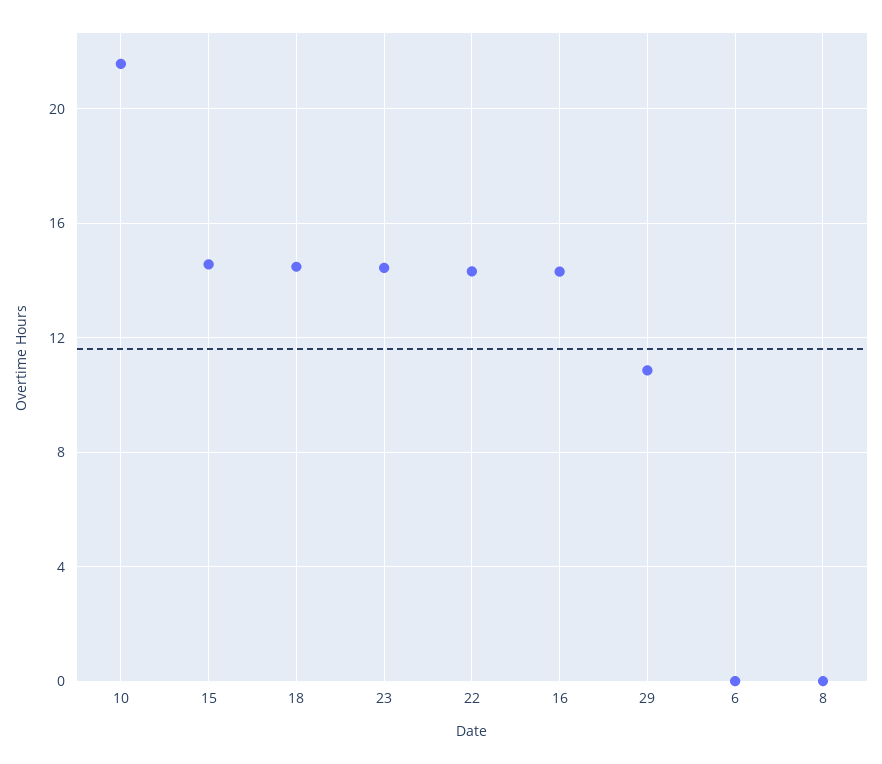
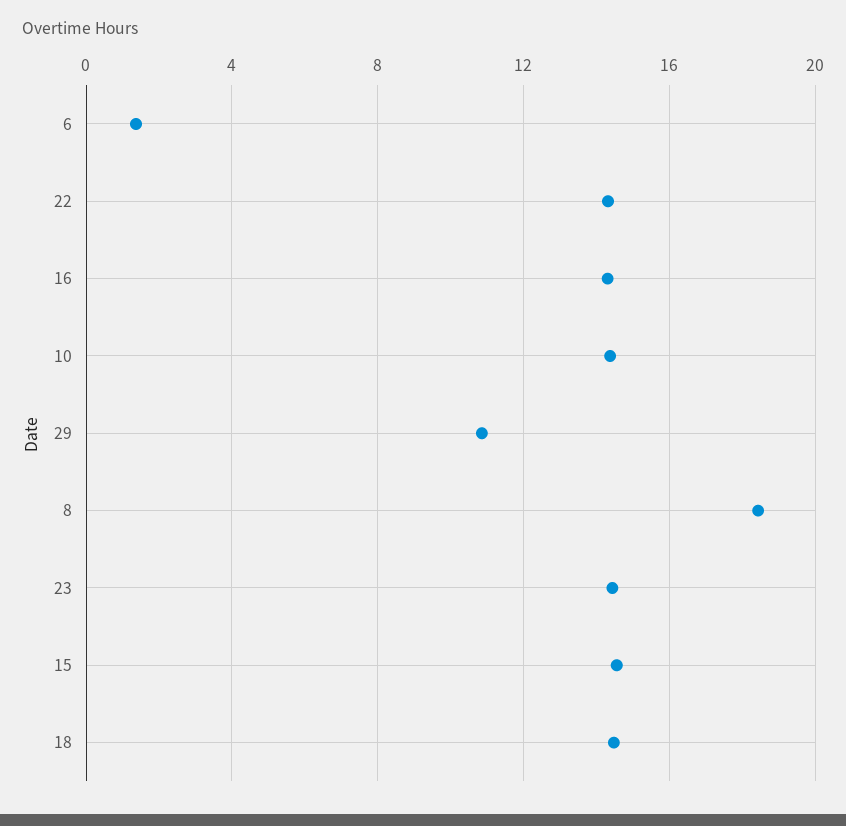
10: 21.5 -> 14.5
6: 0 -> 1.5
8: 0 -> 18.5

